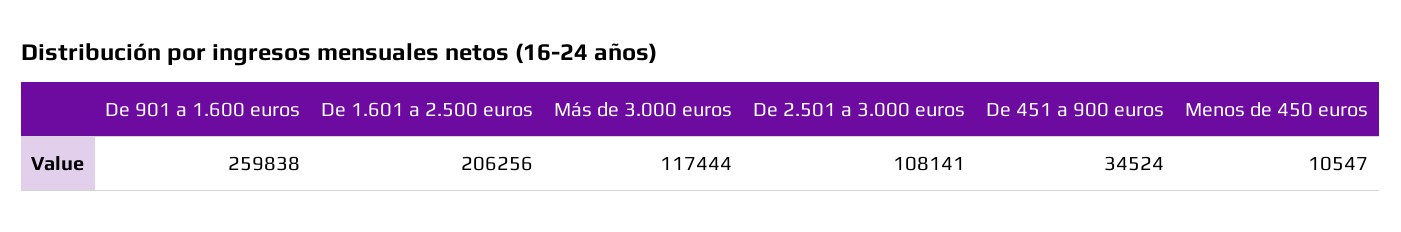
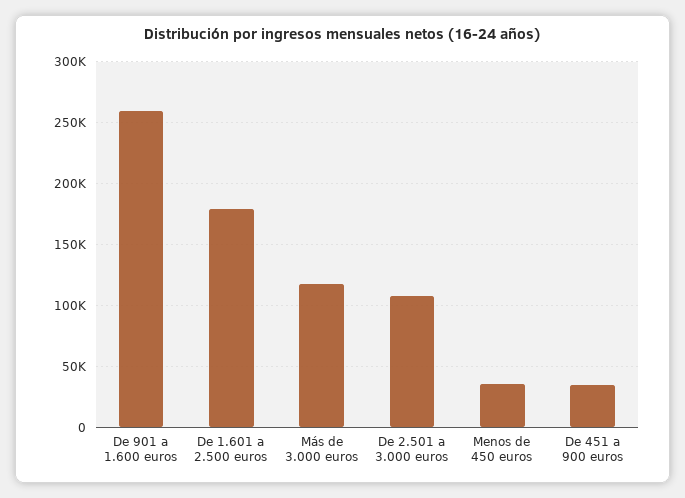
De 1.601 a 2.500 euros: 206256 -> 180000
Menos de 450 euros: 10547 -> 35000

